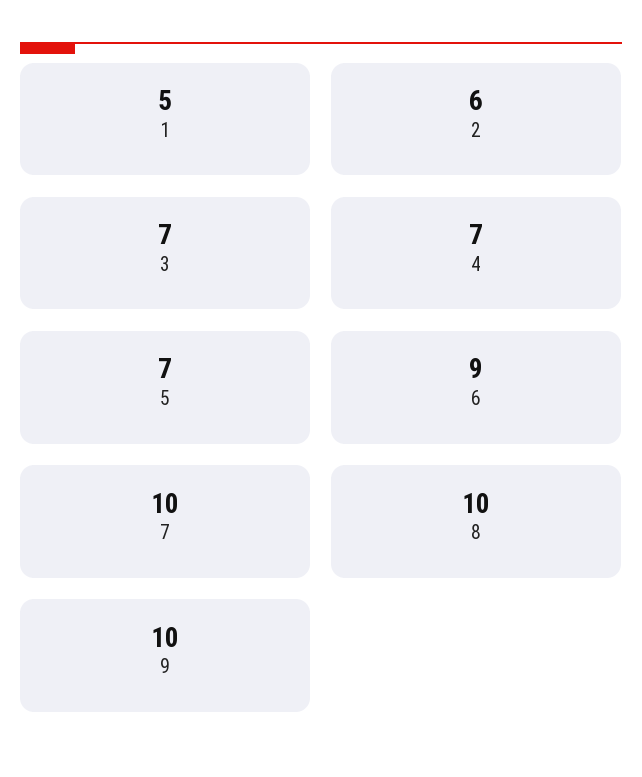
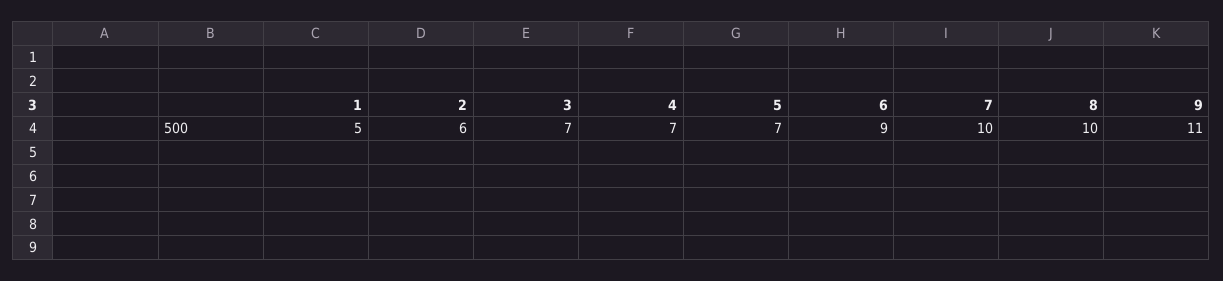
9: 10 -> 11

